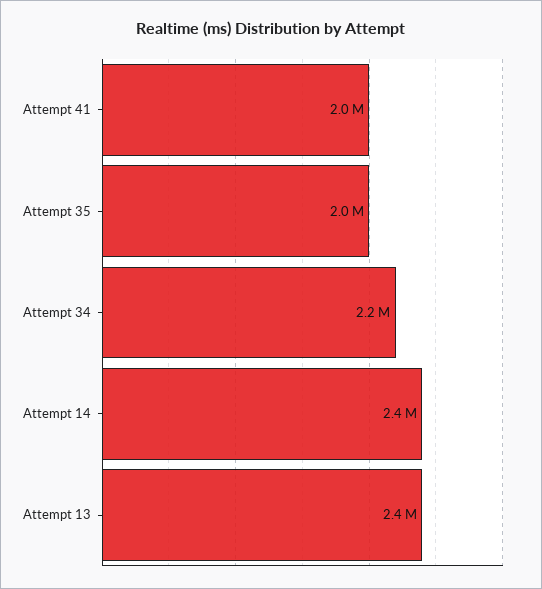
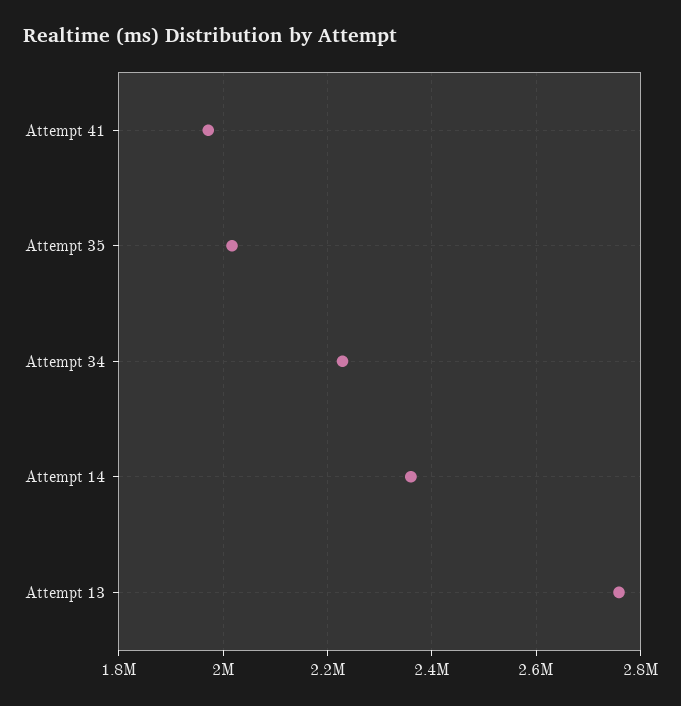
Attempt 13: 2400000 -> 2760000

